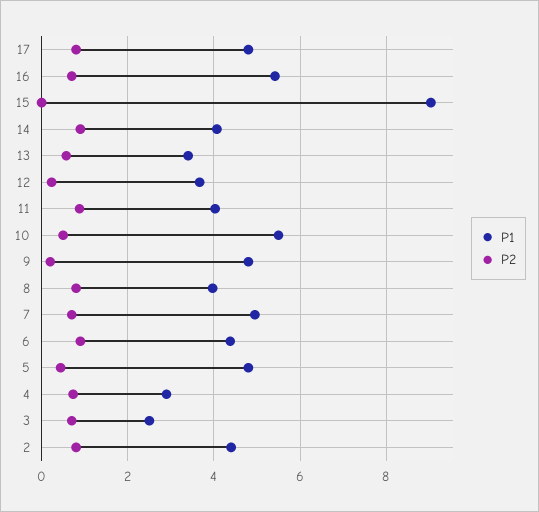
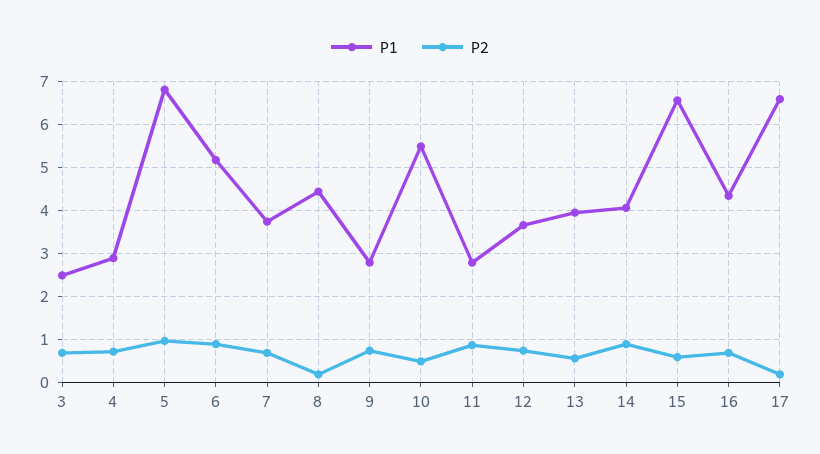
P1, 17: 4.8 -> 6.6
P2, 17: 0.8 -> 0.2
P1, 16: 5.4 -> 4.4
P1, 15: 9 -> 6.6
P2, 15: 0 -> 0.6
P1, 13: 3.4 -> 4
P2, 12: 0.2 -> 0.8
P1, 11: 4 -> 2.8
P1, 9: 4.8 -> 2.8
P2, 9: 0.2 -> 0.8
P1, 8: 4 -> 4.4
P2, 8: 0.8 -> 0.2
P1, 7: 5 -> 3.8
P1, 6: 4.4 -> 5.2
P1, 5: 4.8 -> 6.8
P2, 5: 0.4 -> 1
P1, 2: 4.4 -> none
P2, 2: 0.8 -> none

